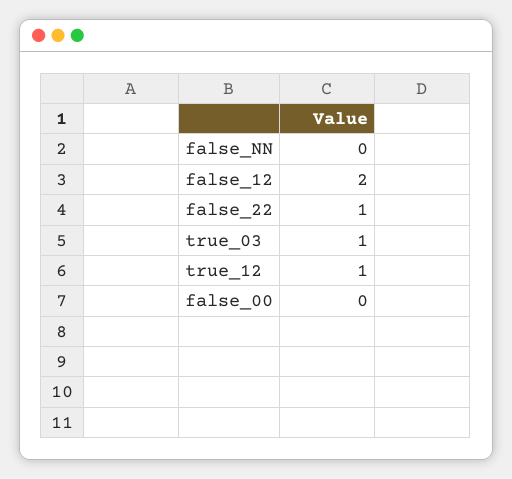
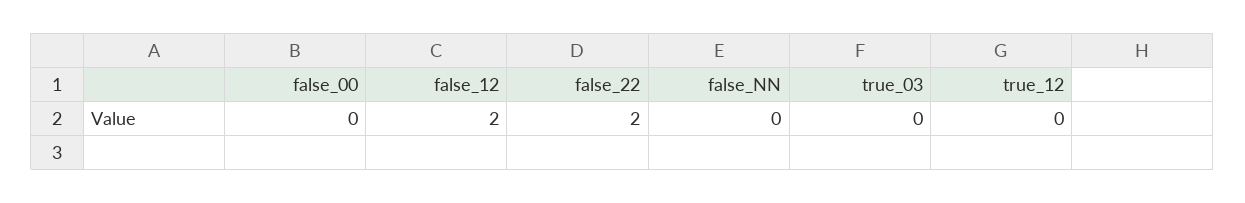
false_22: 1 -> 2
true_03: 1 -> 0
true_12: 1 -> 0

